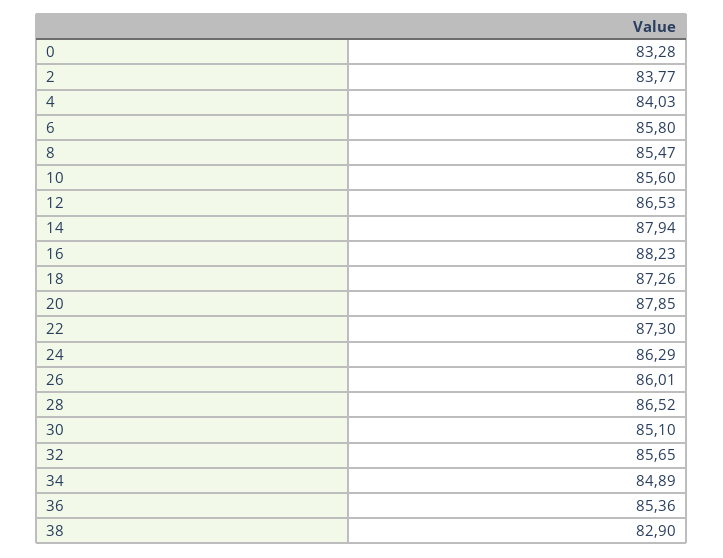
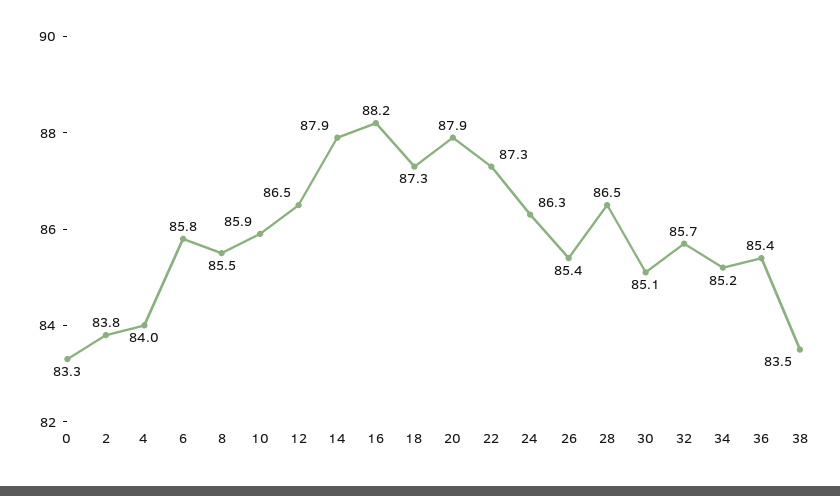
10: 85.6 -> 85.9
26: 86.01 -> 85.4
34: 84.89 -> 85.2
38: 82.9 -> 83.5

